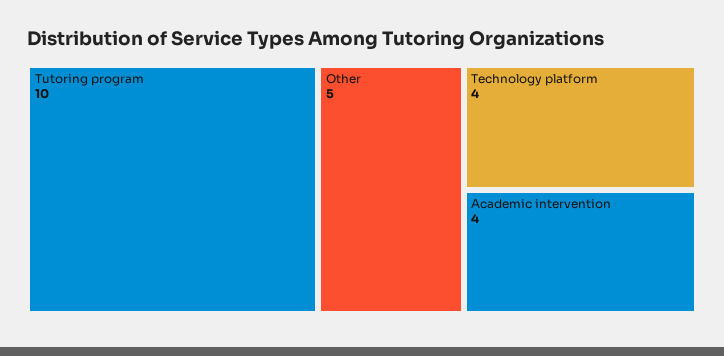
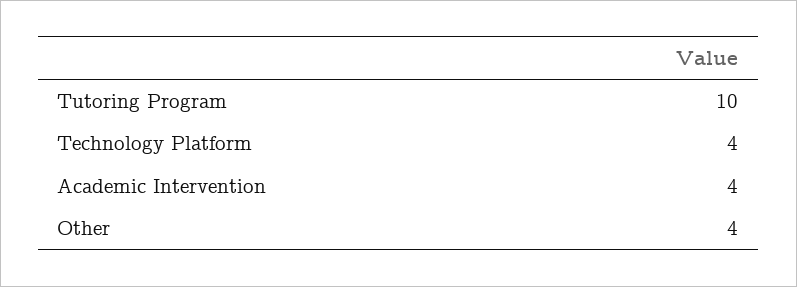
Other: 5 -> 4

